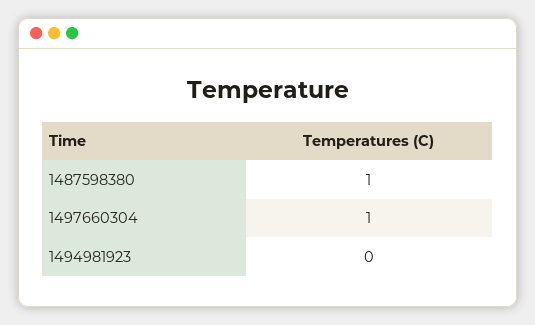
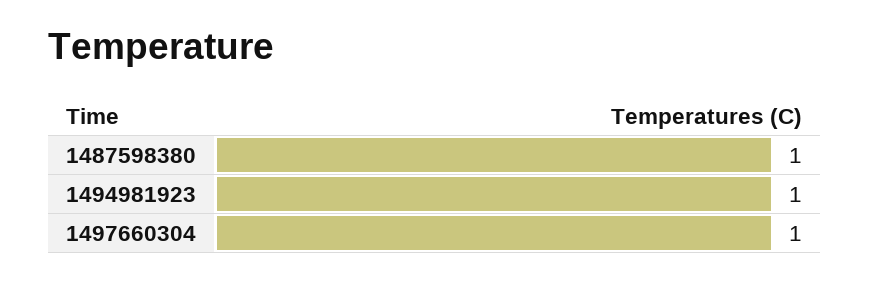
1494981923: 0 -> 1

